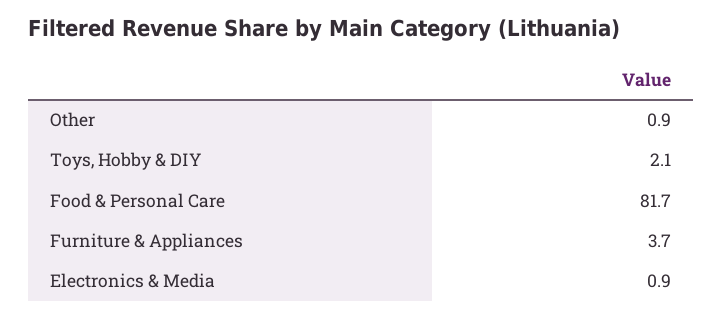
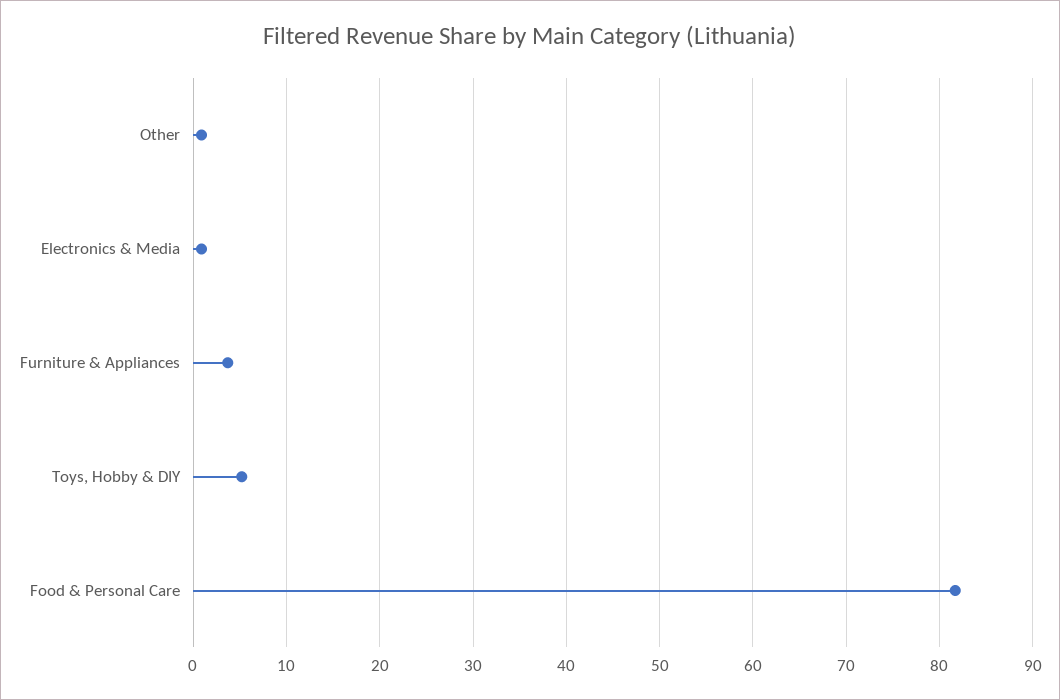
Toys, Hobby & DIY: 2.1 -> 5

